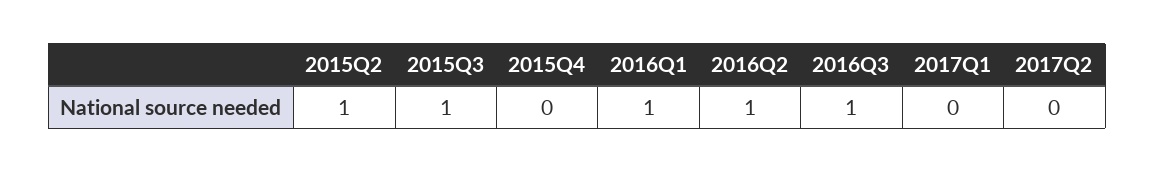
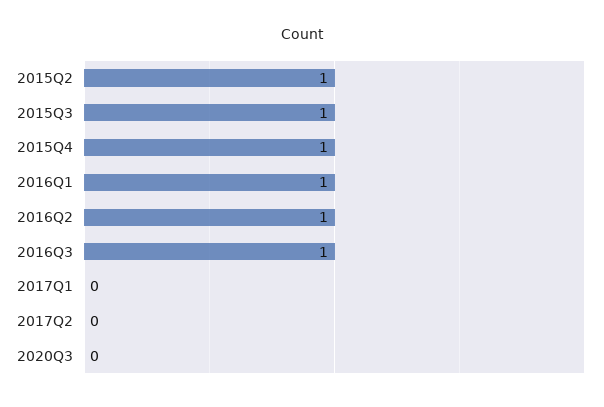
2015Q4: 0 -> 1
2020Q3: none -> 0

